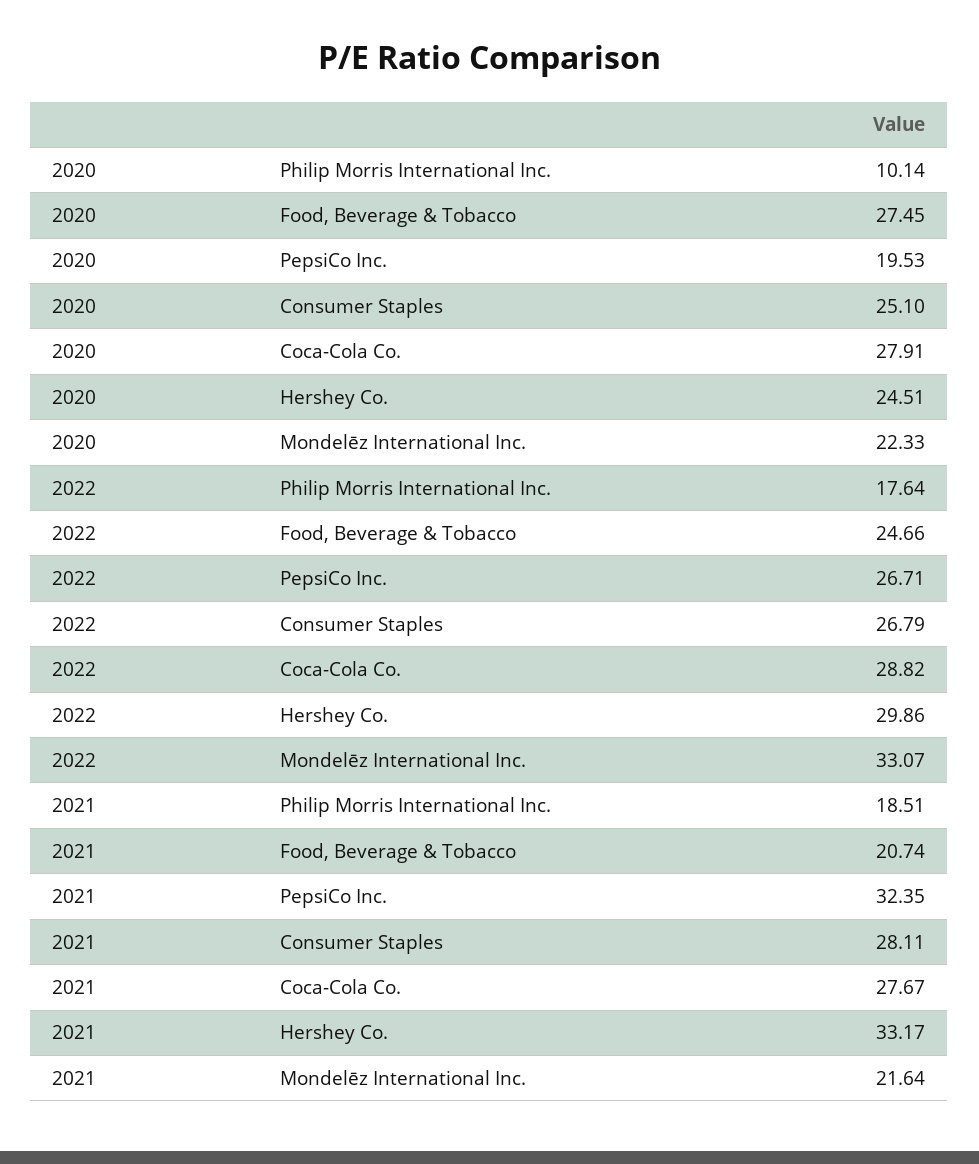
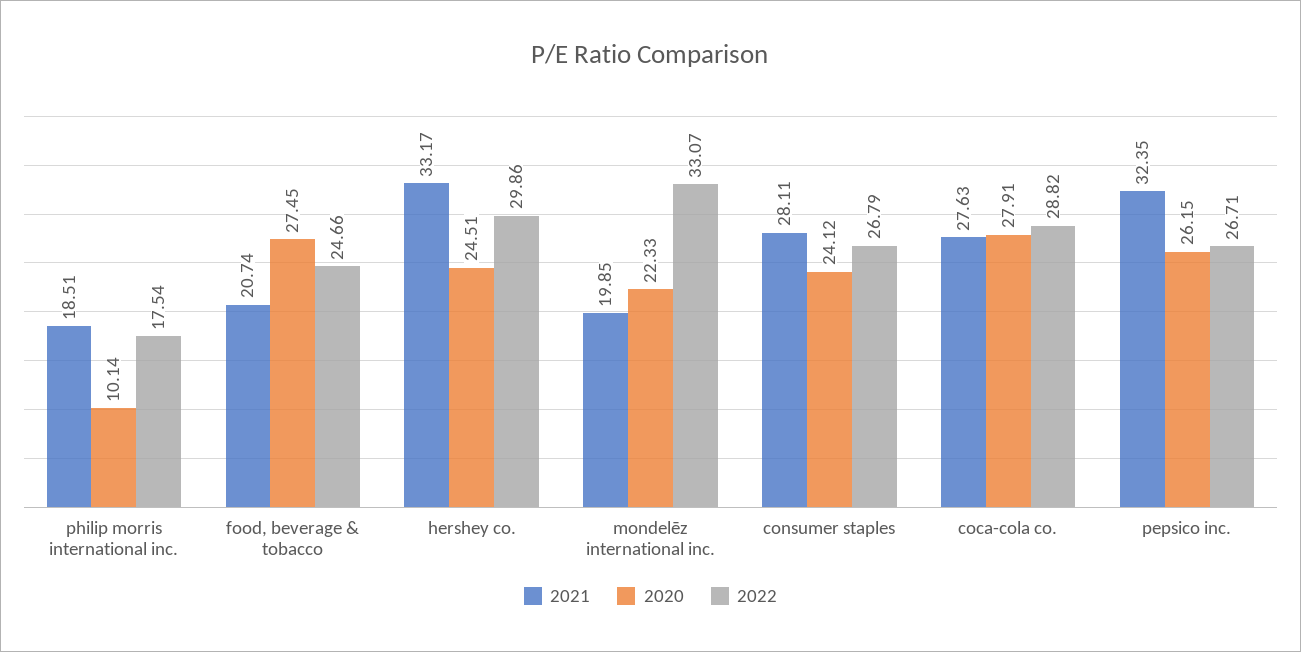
2020, PepsiCo Inc.: 19.53 -> 26.15
2020, Consumer Staples: 25.1 -> 24.12
2022, Philip Morris International Inc.: 17.64 -> 17.54
2021, Coca-Cola Co.: 27.67 -> 27.63
2021, Mondelēz International Inc.: 21.64 -> 19.85

